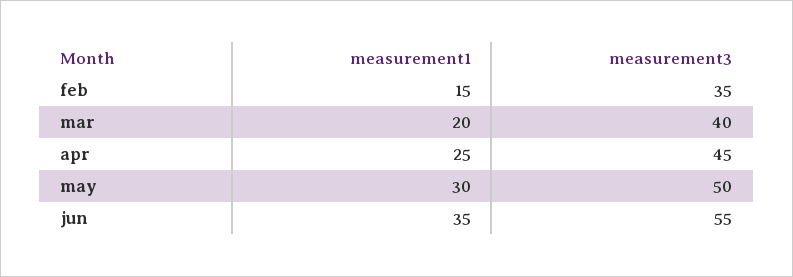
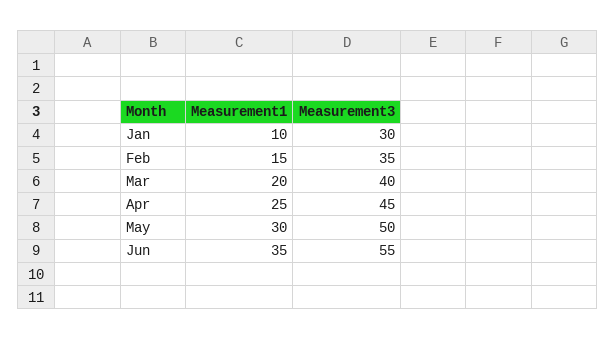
measurement1, Jan: none -> 10
measurement3, Jan: none -> 30

